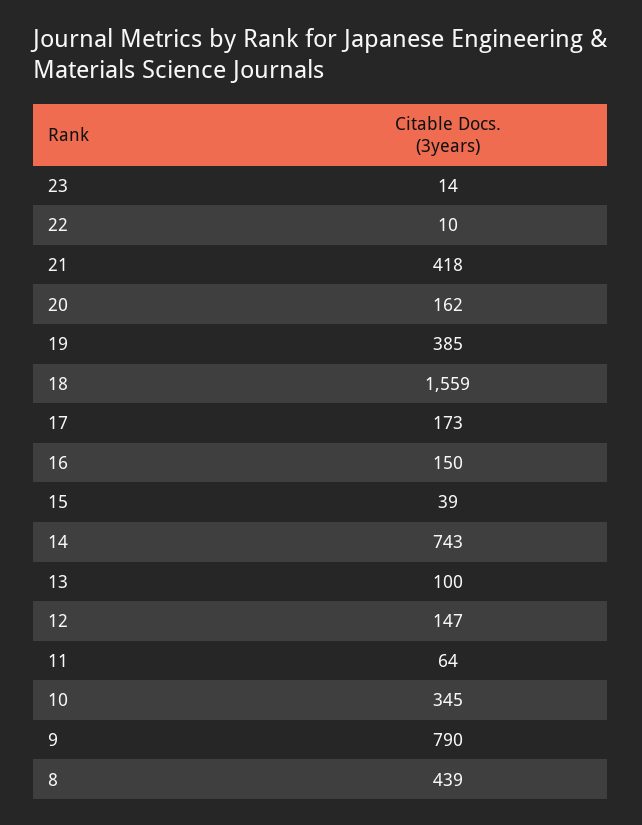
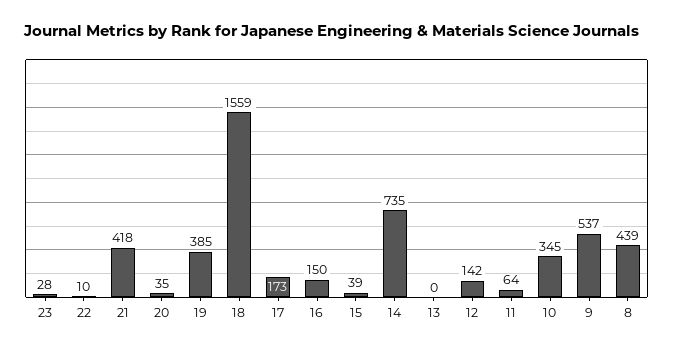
23: 14 -> 28
20: 162 -> 35
14: 743 -> 735
13: 100 -> 0
12: 147 -> 142
9: 790 -> 537

